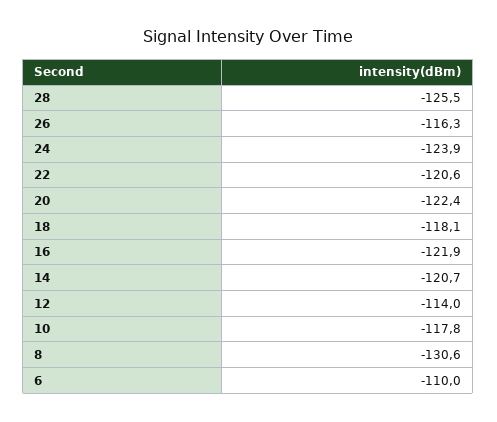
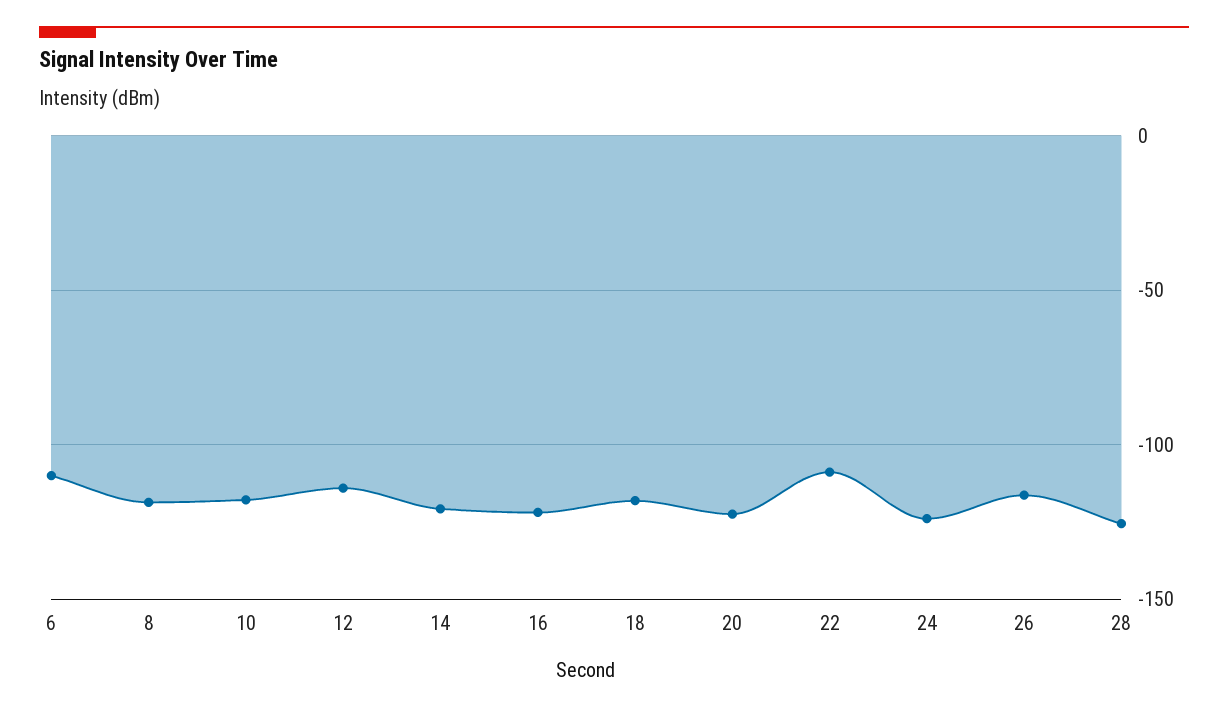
22: -120.6 -> -110
8: -130.6 -> -120

